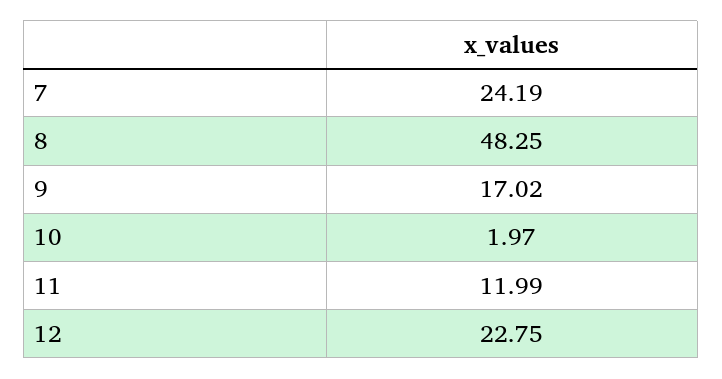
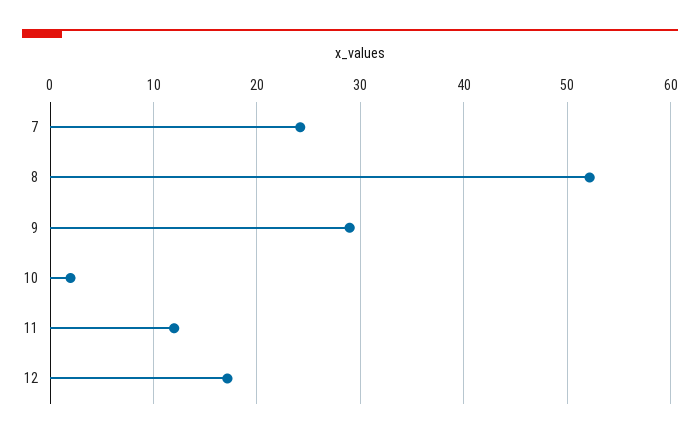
8: 48.25 -> 52
9: 17.02 -> 29
12: 22.75 -> 17

